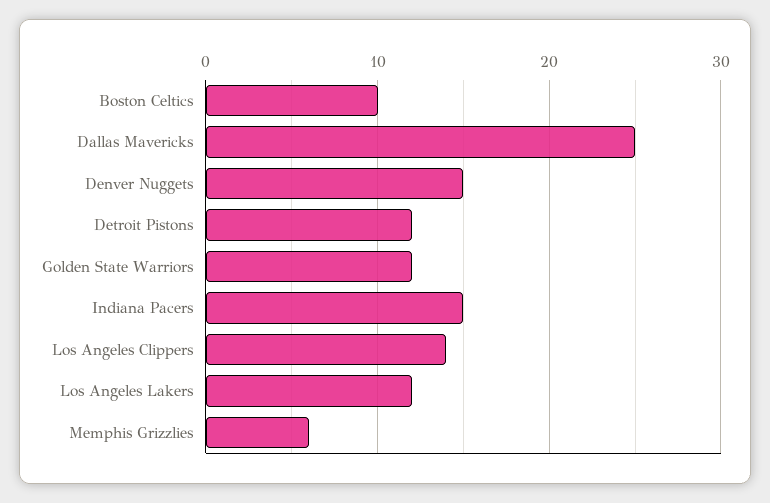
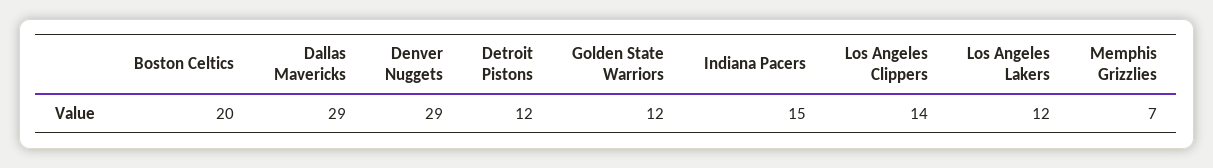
Boston Celtics: 10 -> 20
Dallas Mavericks: 25 -> 29
Denver Nuggets: 15 -> 29
Memphis Grizzlies: 6 -> 7

